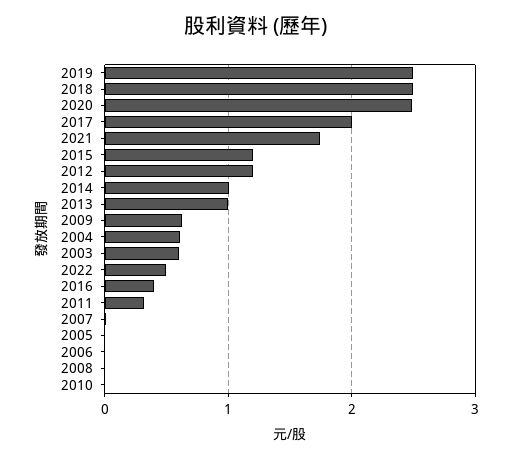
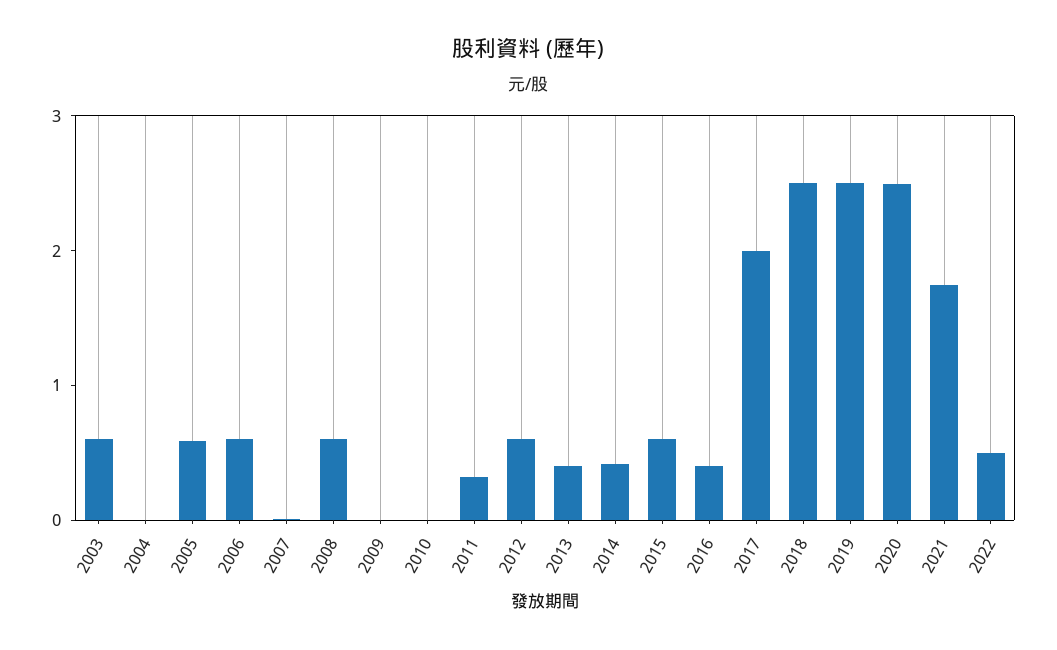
2015: 1.2 -> 0.6
2012: 1.2 -> 0.6
2014: 1 -> 0.4
2013: 1 -> 0.4
2009: 0.6 -> 0
2004: 0.6 -> 0
2005: 0 -> 0.6
2006: 0 -> 0.6
2008: 0 -> 0.6

